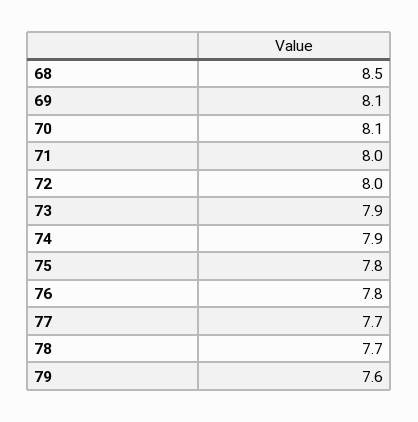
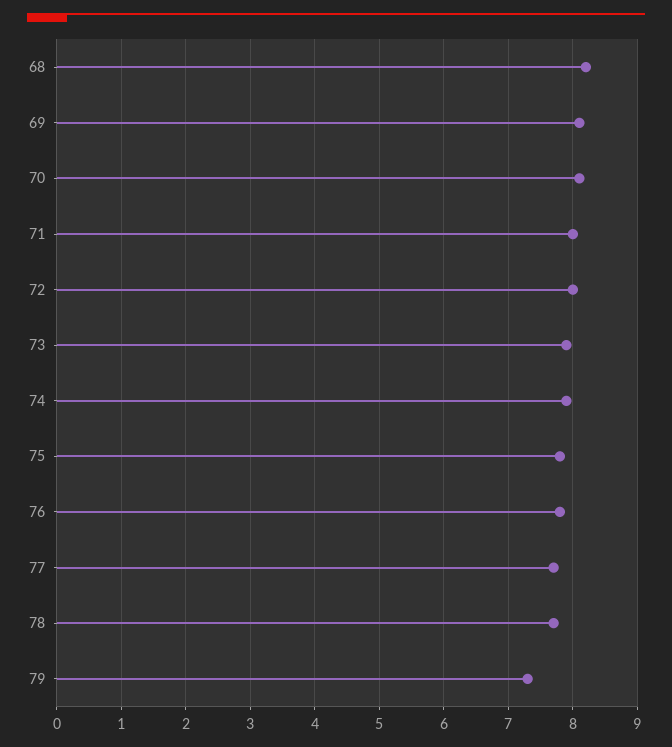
68: 8.5 -> 8.2
79: 7.6 -> 7.3

